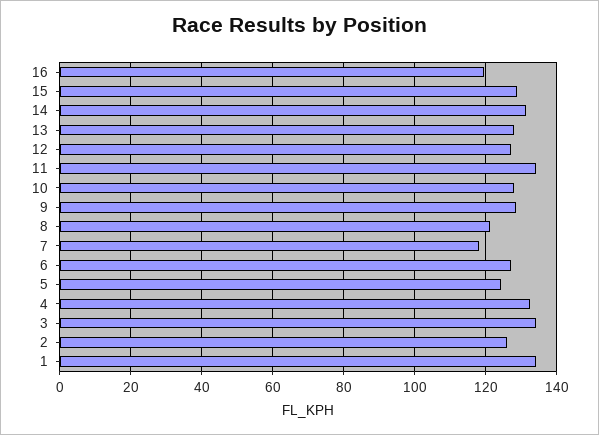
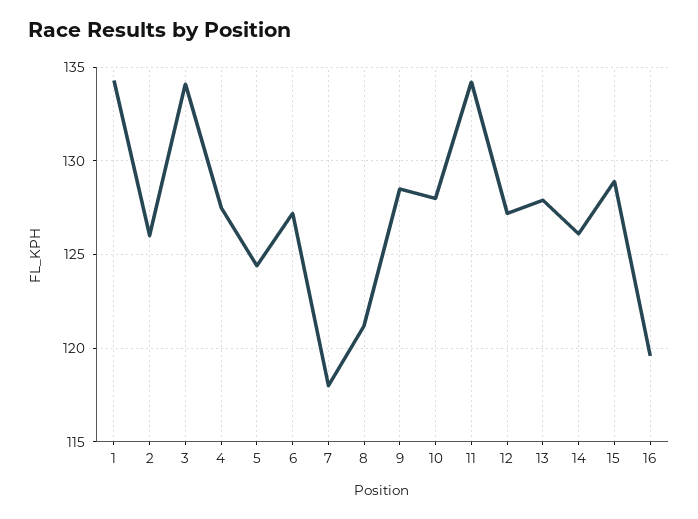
14: 132 -> 126
4: 132 -> 127.5

